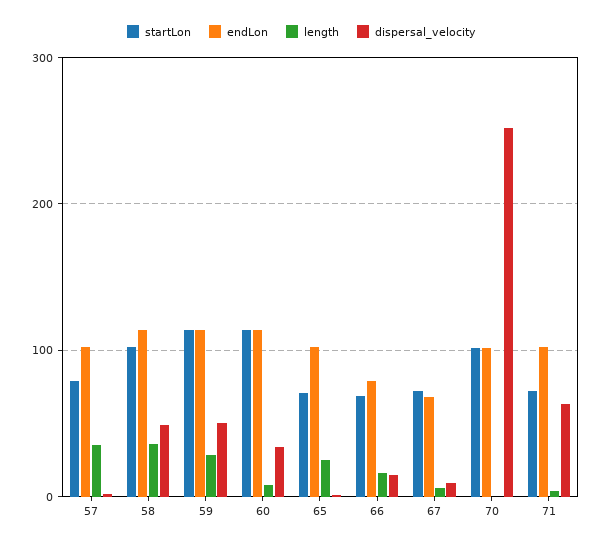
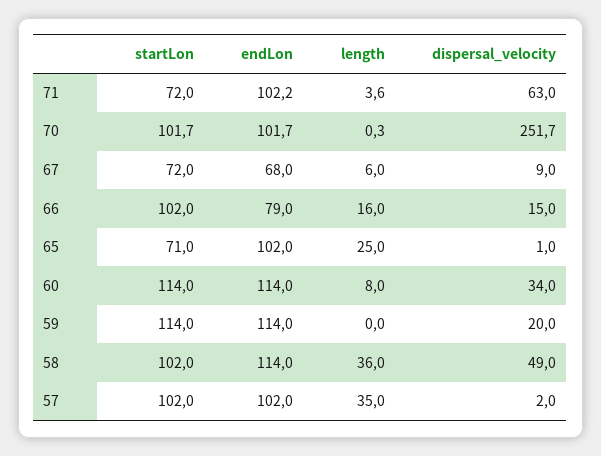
startLon, 57: 80 -> 102
length, 59: 30 -> 0
dispersal_velocity, 59: 50 -> 20
startLon, 66: 70 -> 102

